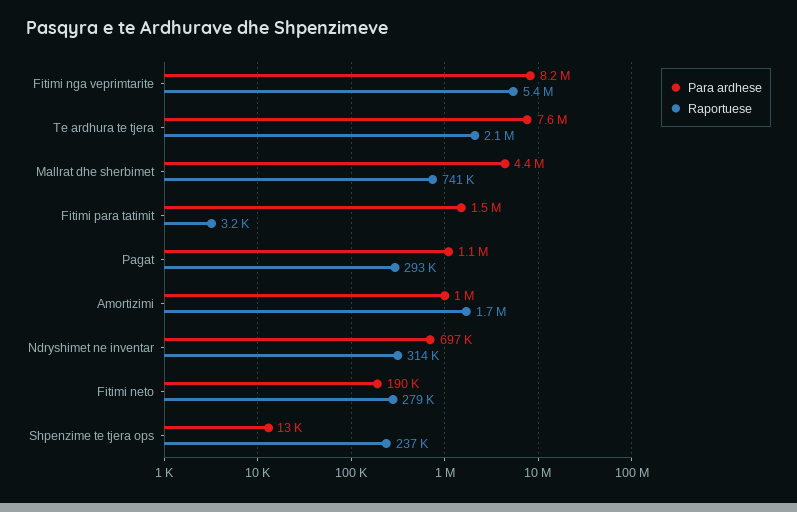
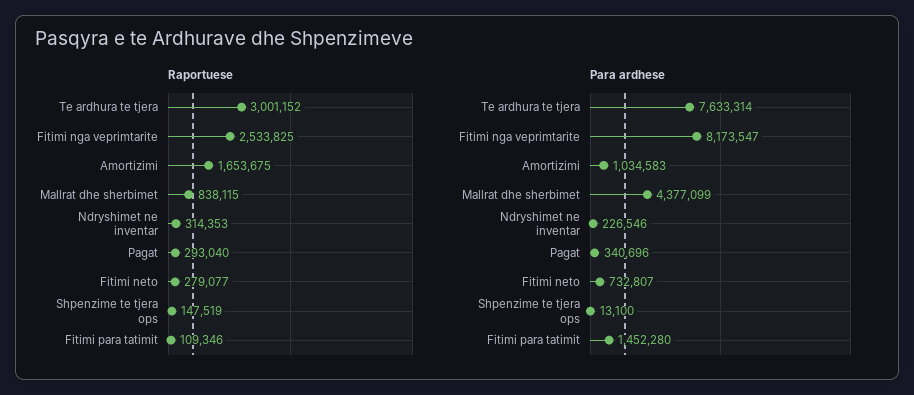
Raportuese, Fitimi nga veprimtarite: 5400000 -> 2533825
Raportuese, Te ardhura te tjera: 2100000 -> 3001152
Raportuese, Mallrat dhe sherbimet: 741000 -> 838115
Raportuese, Fitimi para tatimit: 3200 -> 109346
Para ardhese, Pagat: 1100000 -> 340696
Para ardhese, Ndryshimet ne inventar: 697000 -> 226546
Para ardhese, Fitimi neto: 190000 -> 732807
Raportuese, Shpenzime te tjera ops: 237000 -> 147519

